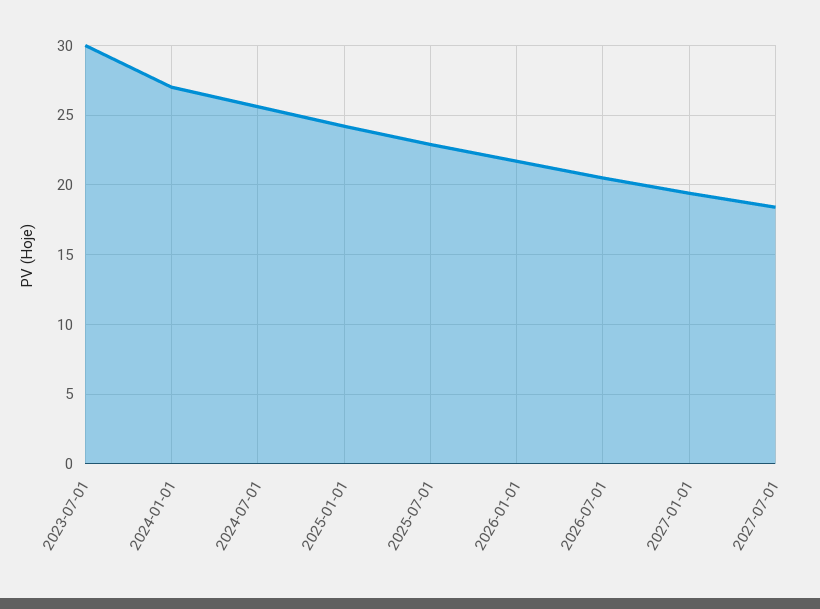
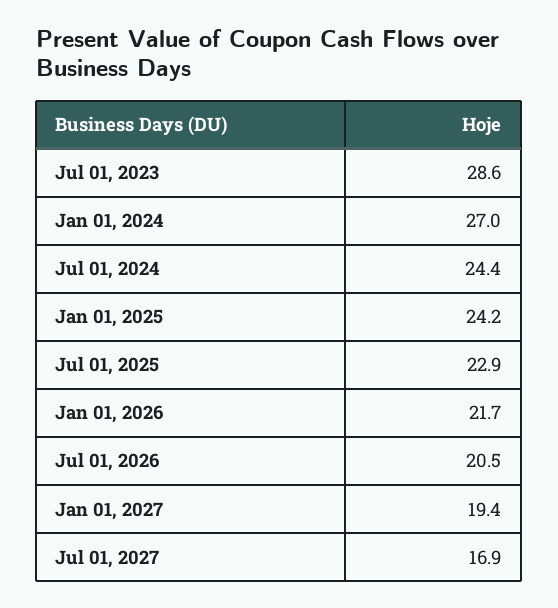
2023-07-01: 30 -> 28.6
2024-07-01: 25.5 -> 24.4
2027-07-01: 18.5 -> 16.9

